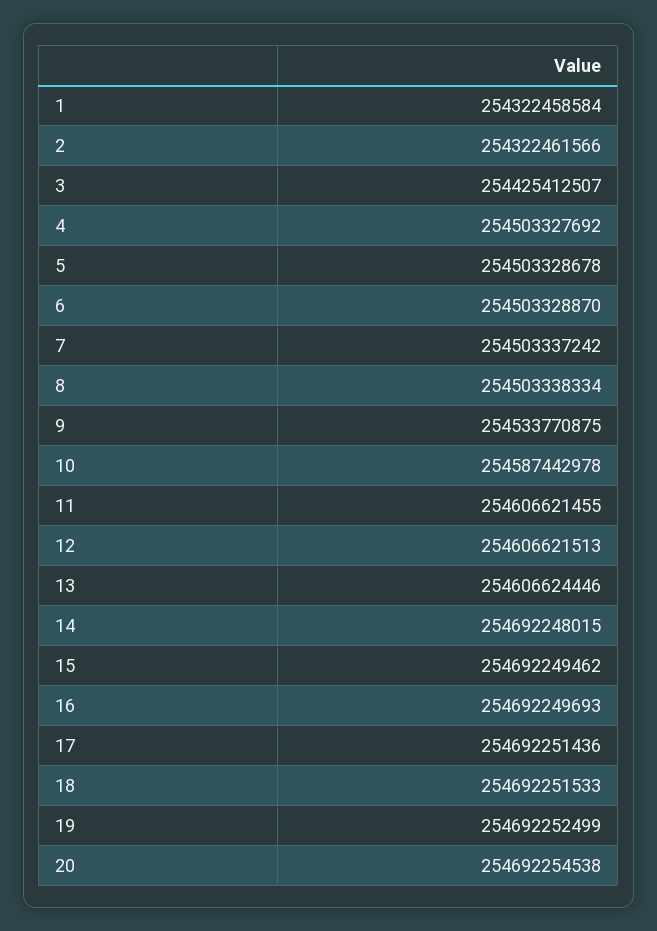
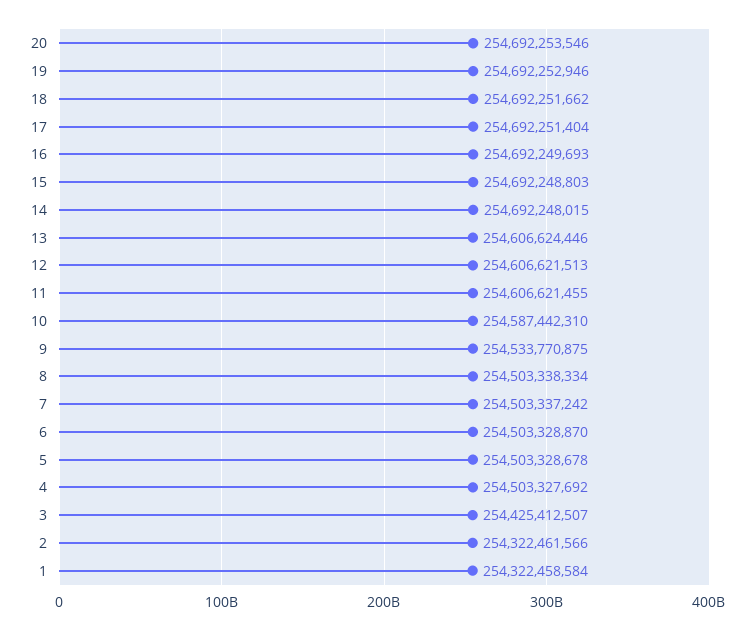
10: 254587442978 -> 254587442310
15: 254692249462 -> 254692248803
17: 254692251436 -> 254692251404
18: 254692251533 -> 254692251662
19: 254692252499 -> 254692252946
20: 254692254538 -> 254692253546

